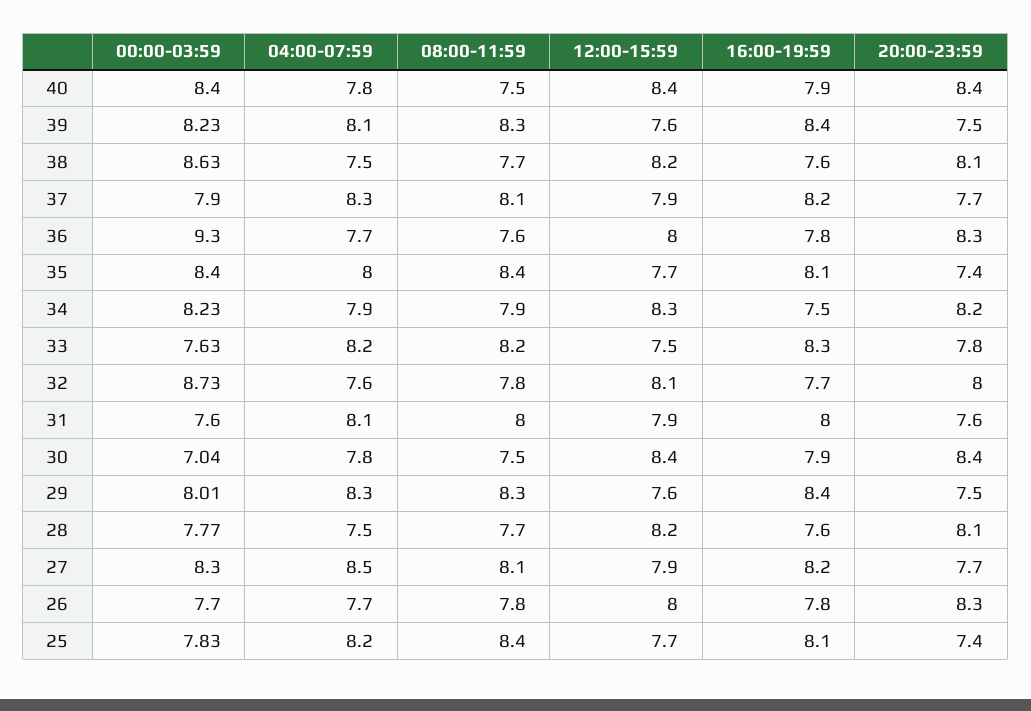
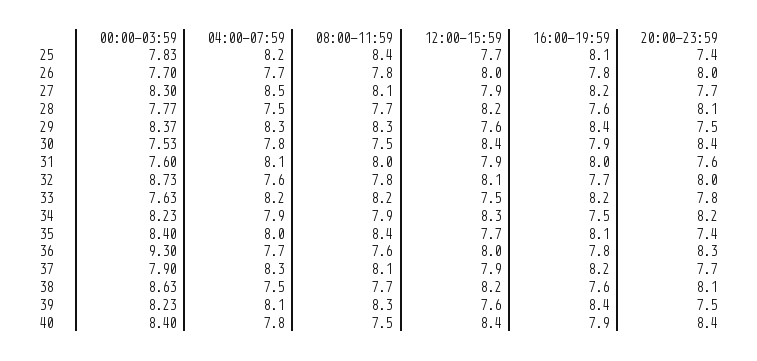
16:00-19:59, 33: 8.3 -> 8.2
00:00-03:59, 30: 7.04 -> 7.53
00:00-03:59, 29: 8.01 -> 8.37
20:00-23:59, 26: 8.3 -> 8

